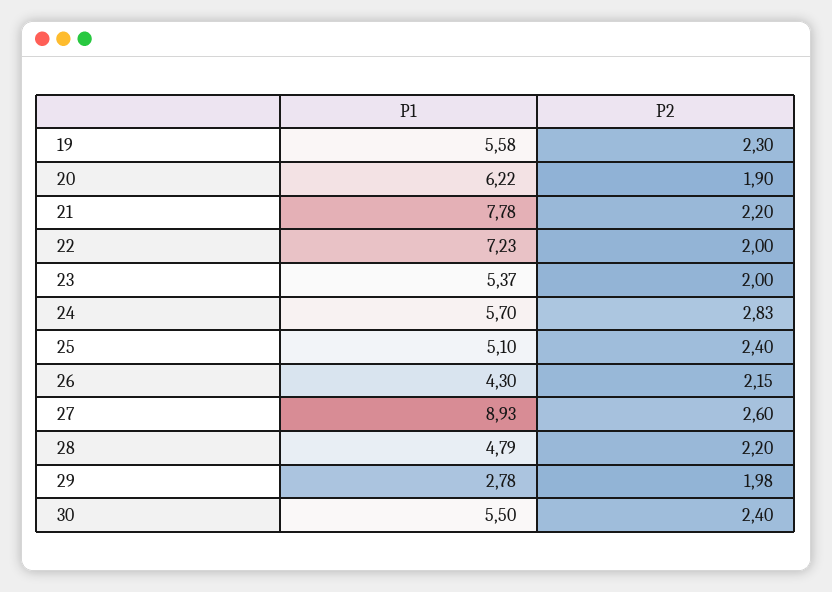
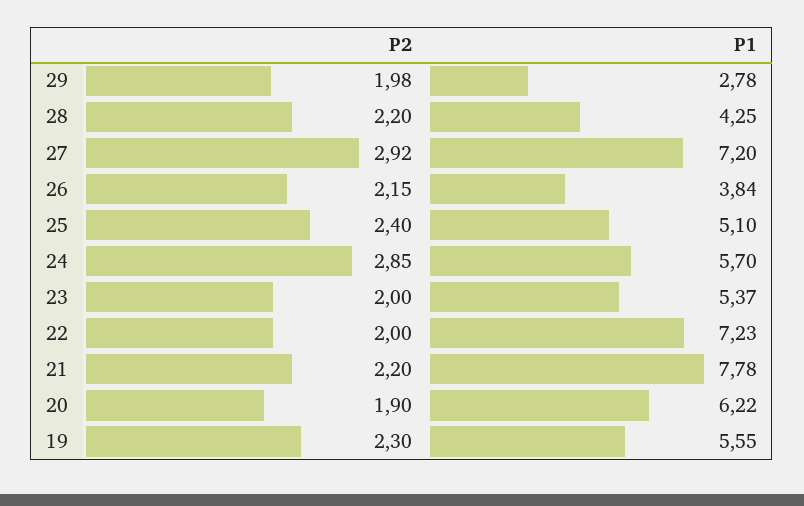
P1, 19: 5.58 -> 5.55
P2, 24: 2.83 -> 2.85
P1, 26: 4.3 -> 3.84
P1, 27: 8.93 -> 7.2
P2, 27: 2.6 -> 2.92
P1, 28: 4.79 -> 4.25
P1, 30: 5.5 -> none
P2, 30: 2.4 -> none

